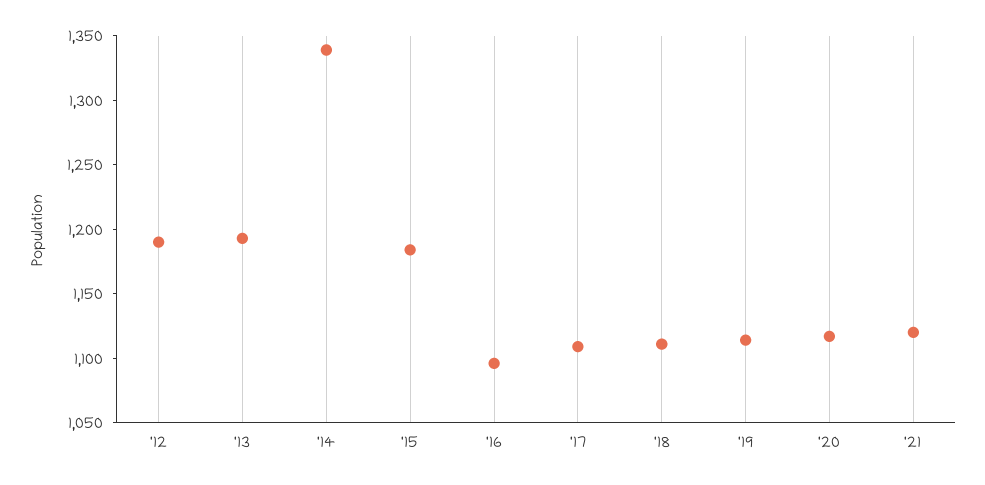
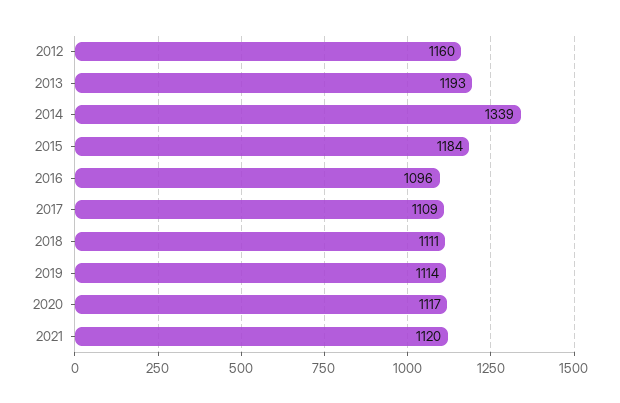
'12: 1190 -> 1160

